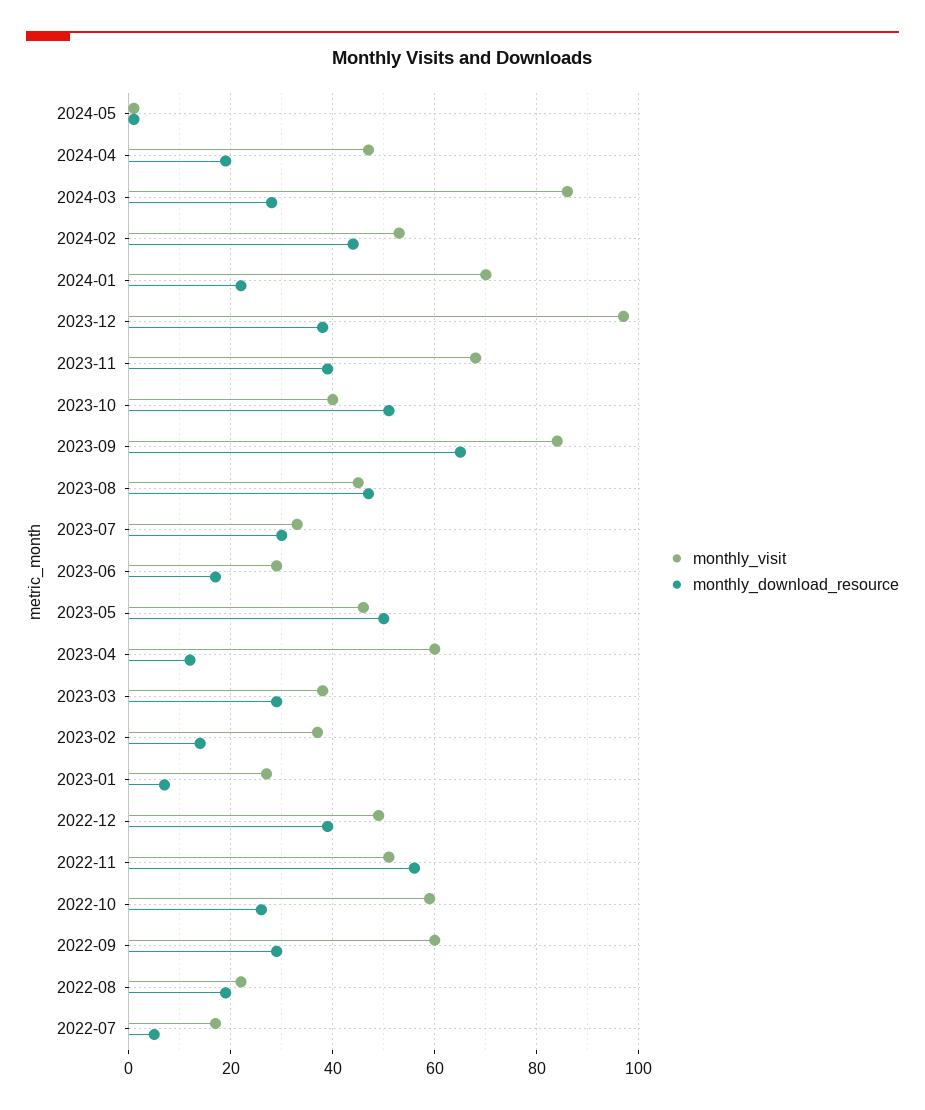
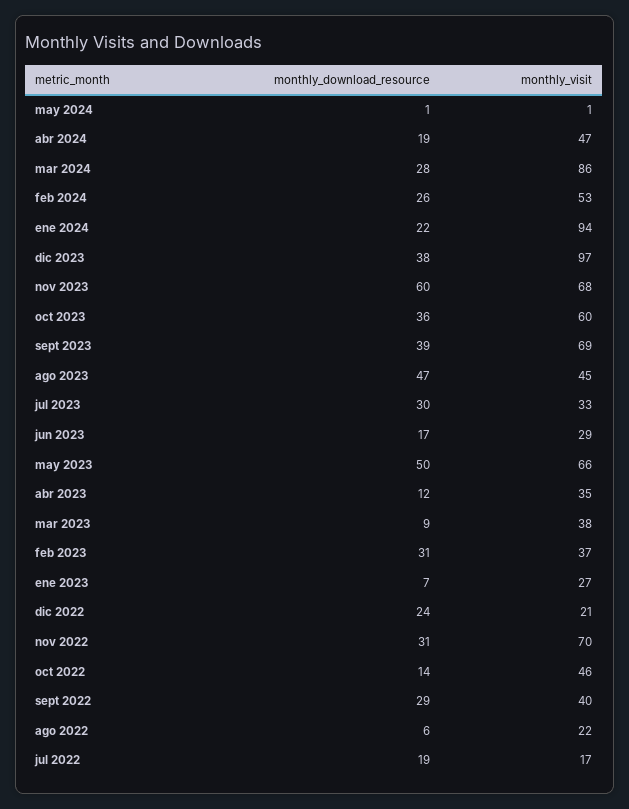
monthly_download_resource, 2024-02: 45 -> 26
monthly_visit, 2024-01: 70 -> 94
monthly_download_resource, 2023-11: 40 -> 60
monthly_visit, 2023-10: 40 -> 60
monthly_download_resource, 2023-10: 50 -> 36
monthly_visit, 2023-09: 85 -> 69
monthly_download_resource, 2023-09: 65 -> 39
monthly_visit, 2023-05: 45 -> 66
monthly_visit, 2023-04: 60 -> 35
monthly_download_resource, 2023-03: 30 -> 9
monthly_download_resource, 2023-02: 15 -> 31
monthly_visit, 2022-12: 50 -> 21
monthly_download_resource, 2022-12: 40 -> 24
monthly_visit, 2022-11: 50 -> 70
monthly_download_resource, 2022-11: 55 -> 31
monthly_visit, 2022-10: 60 -> 46
monthly_download_resource, 2022-10: 25 -> 14
monthly_visit, 2022-09: 60 -> 40
monthly_download_resource, 2022-08: 20 -> 6
monthly_download_resource, 2022-07: 5 -> 19

